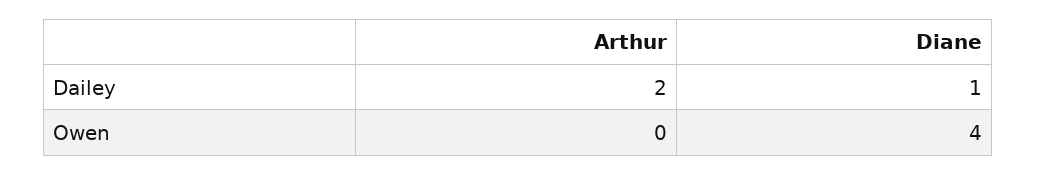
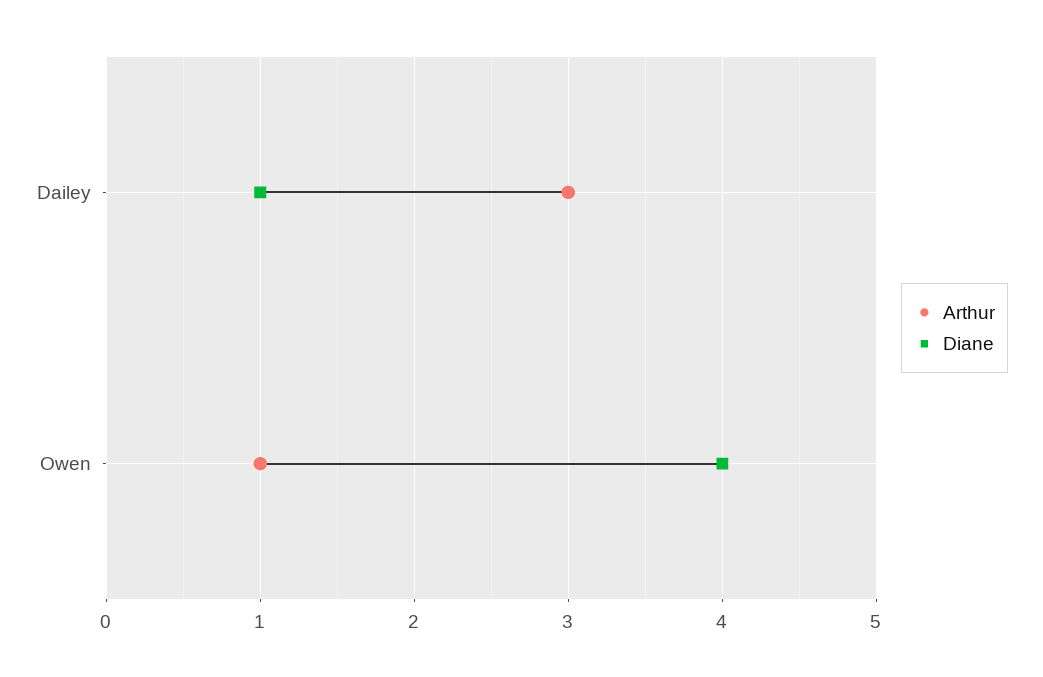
Arthur, Dailey: 2 -> 3
Arthur, Owen: 0 -> 1

